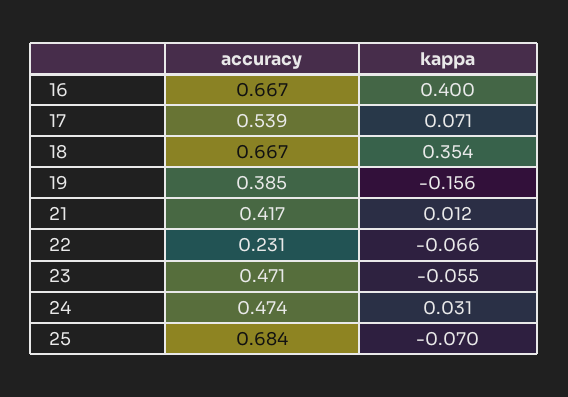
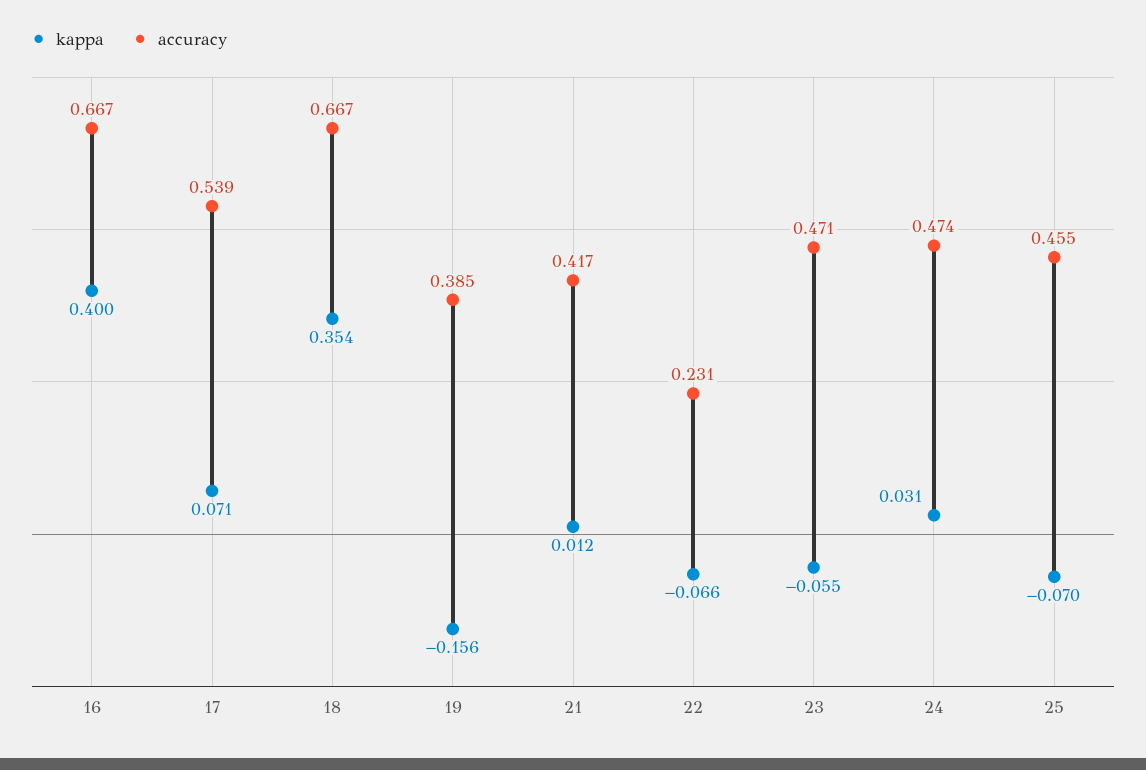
accuracy, 25: 0.684 -> 0.455

